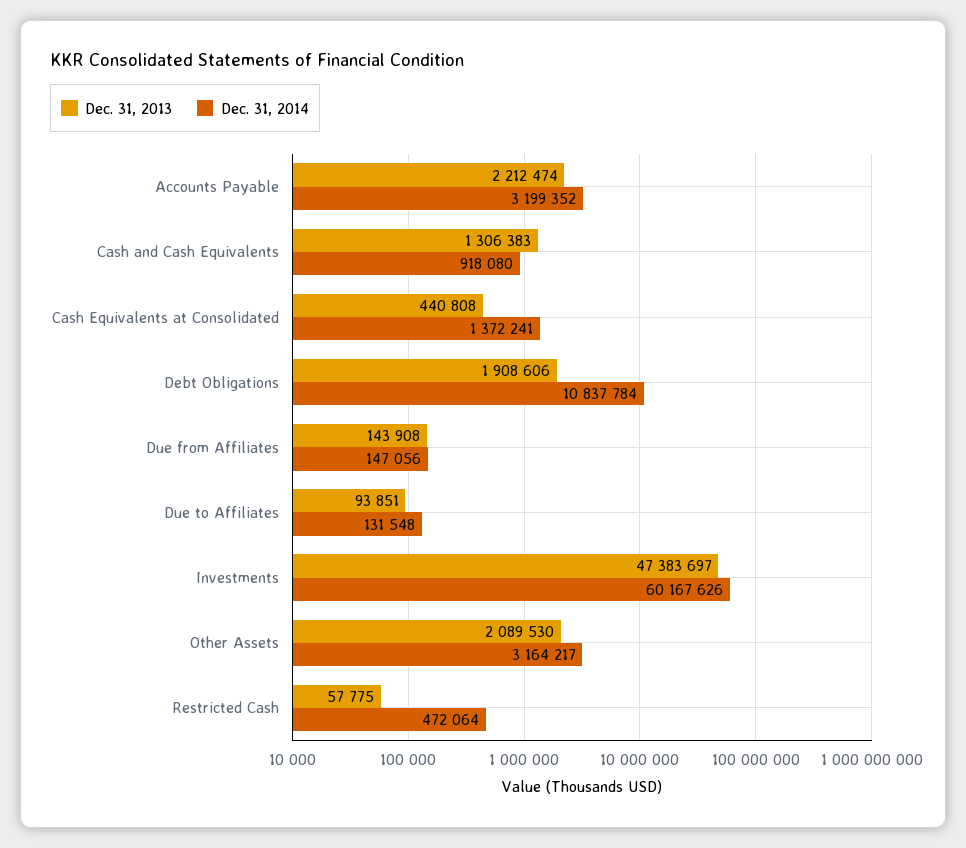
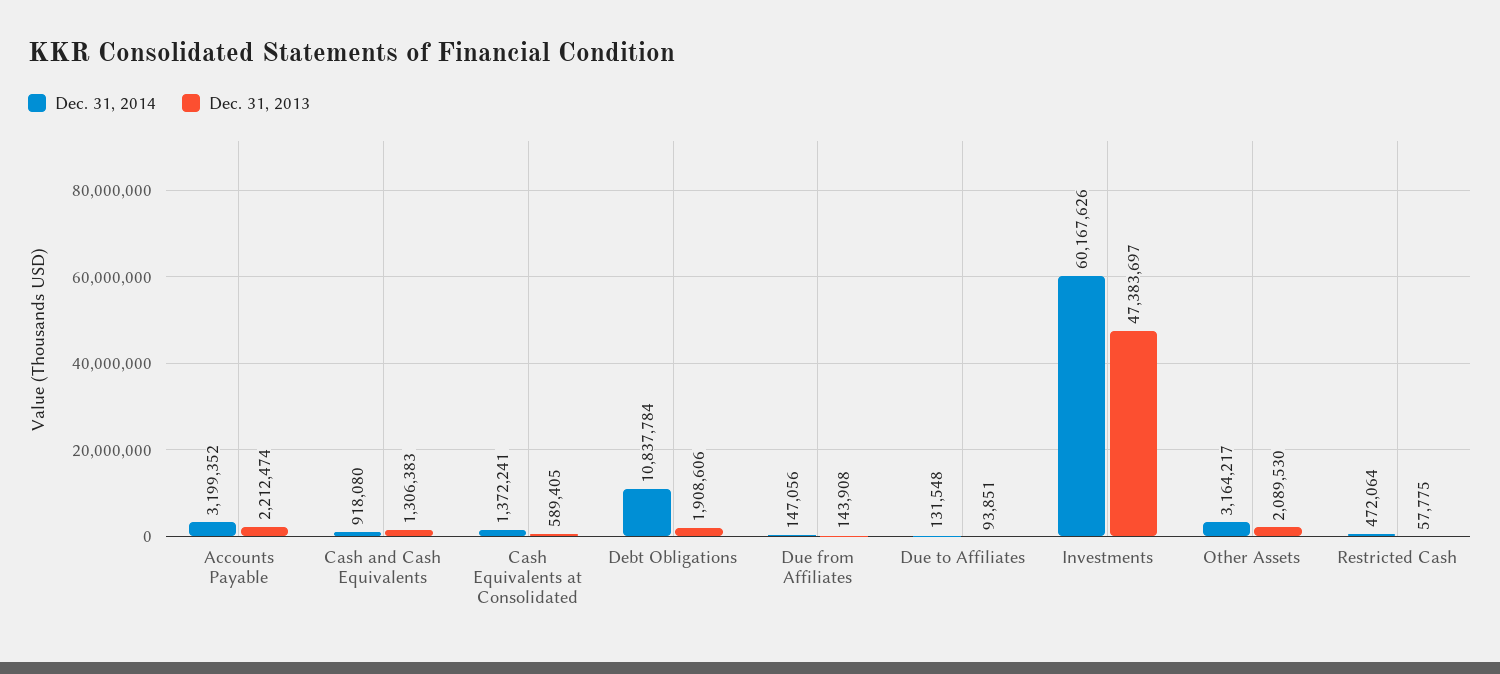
Dec. 31, 2013, Cash Equivalents at Consolidated: 440808 -> 589405

